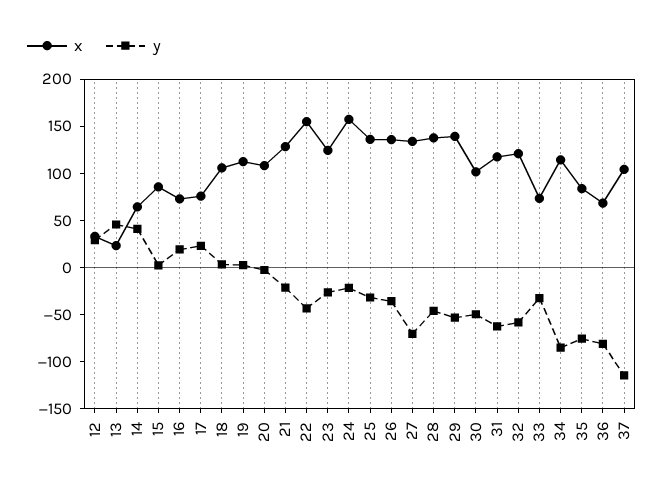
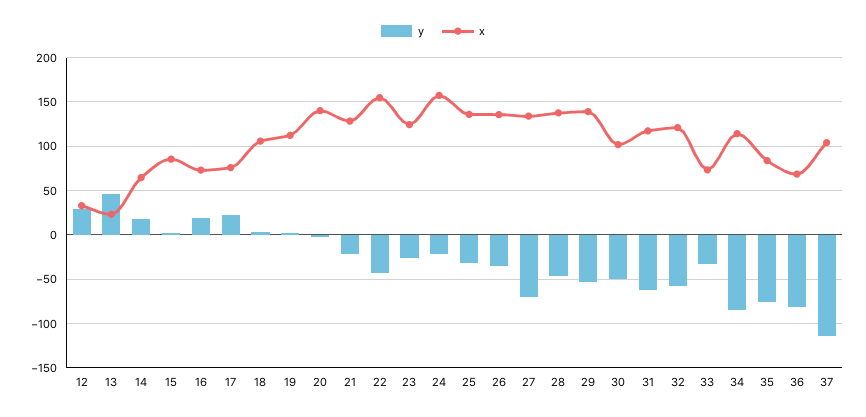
y, 14: 40 -> 20
x, 20: 110 -> 140

